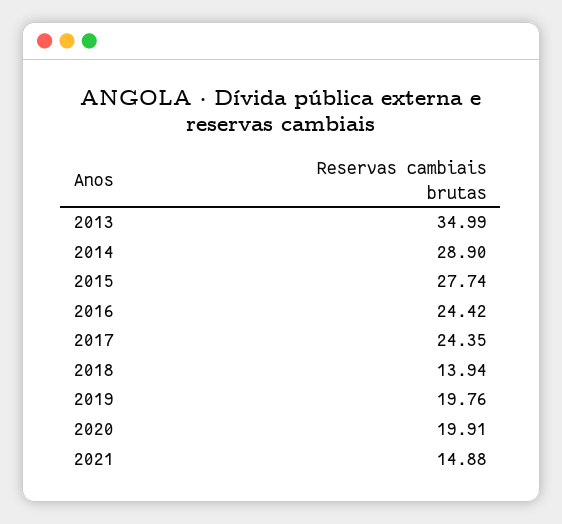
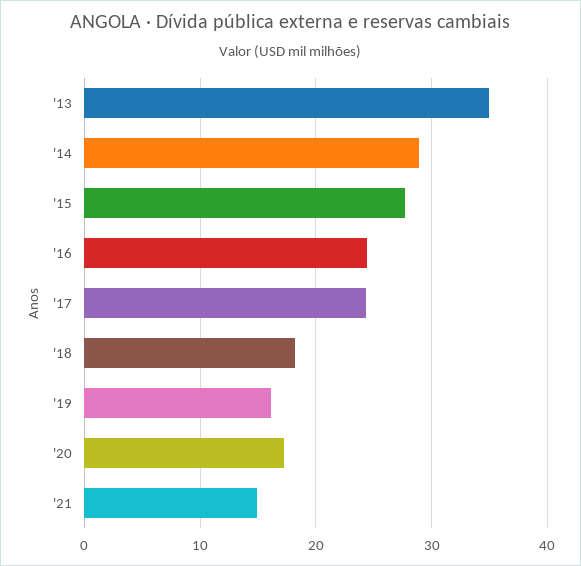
2018: 13.94 -> 18
2019: 19.76 -> 16
2020: 19.91 -> 17

